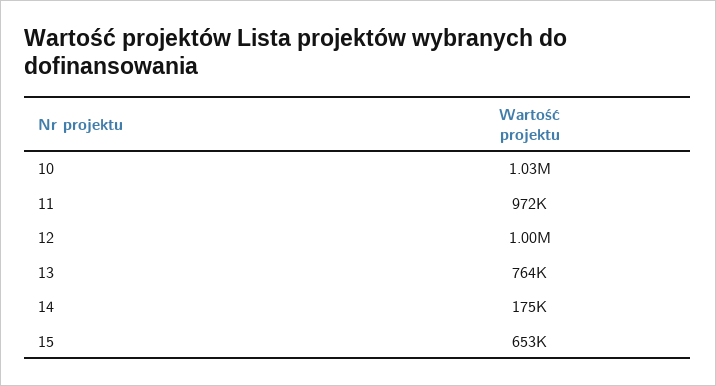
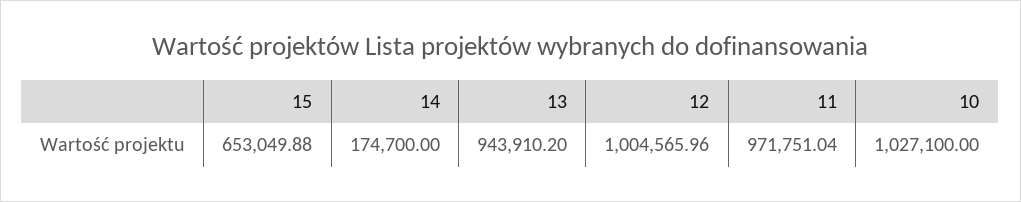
13: 764000 -> 943910.2

